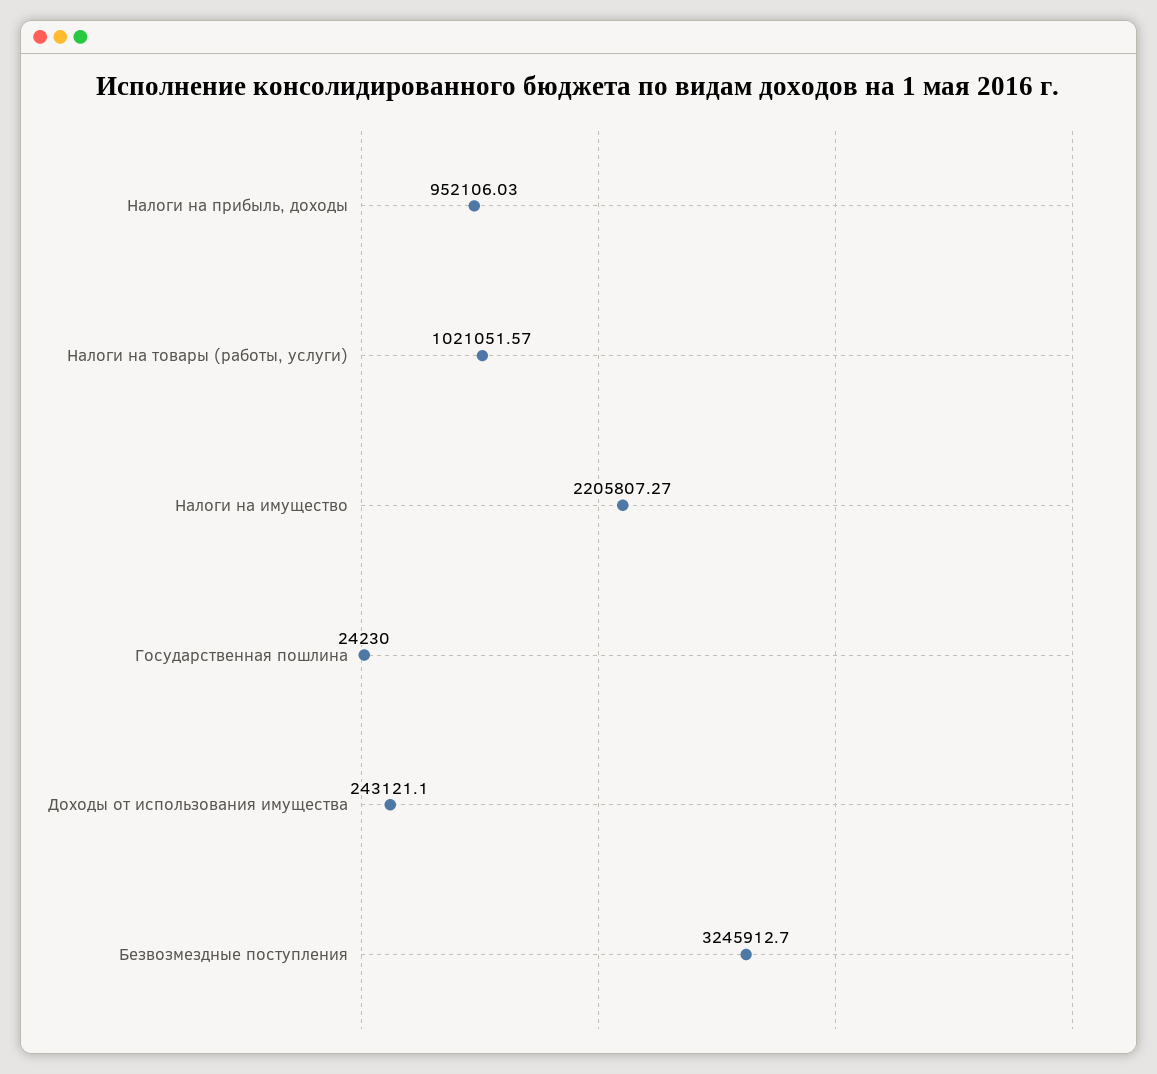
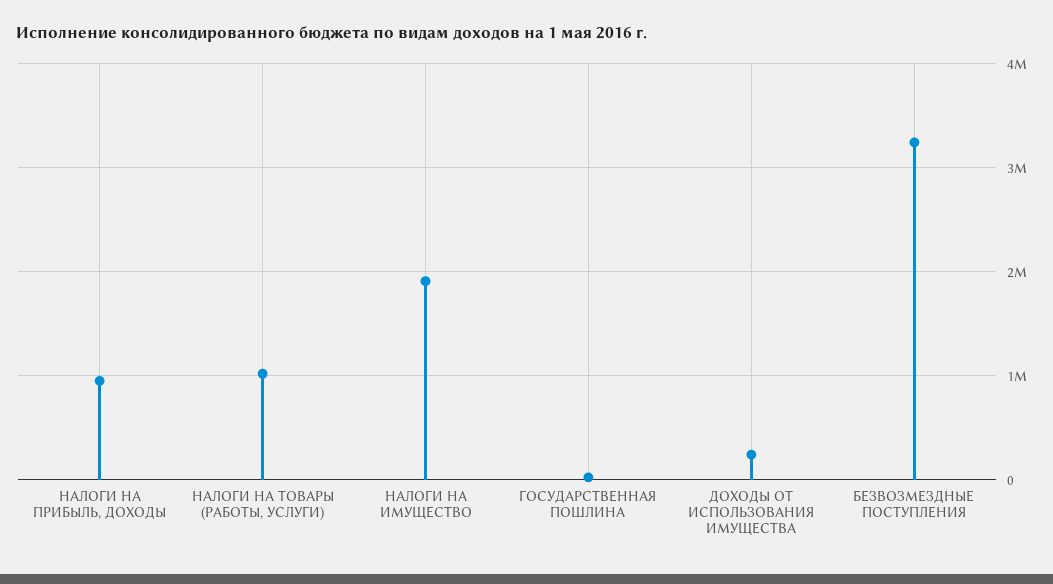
Налоги на имущество: 2205807.27 -> 1900000

